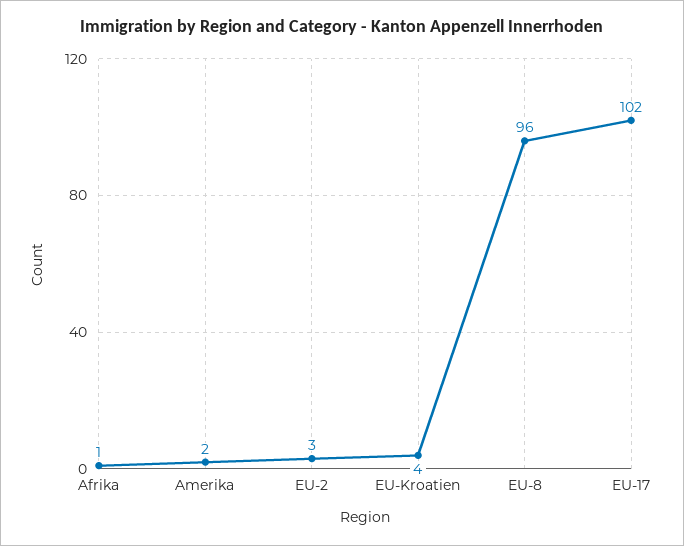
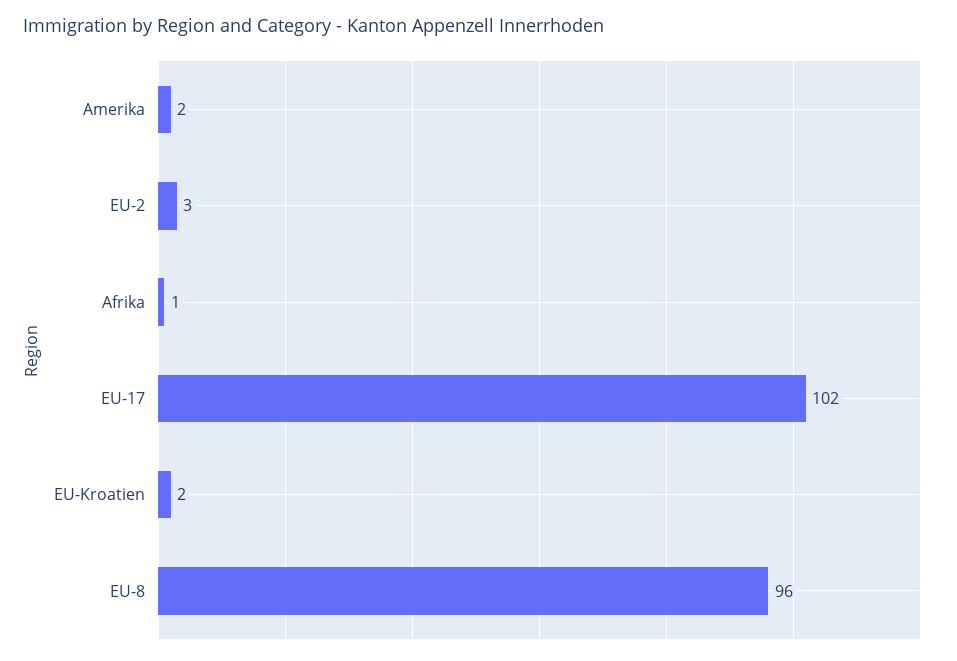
EU-Kroatien: 4 -> 2

